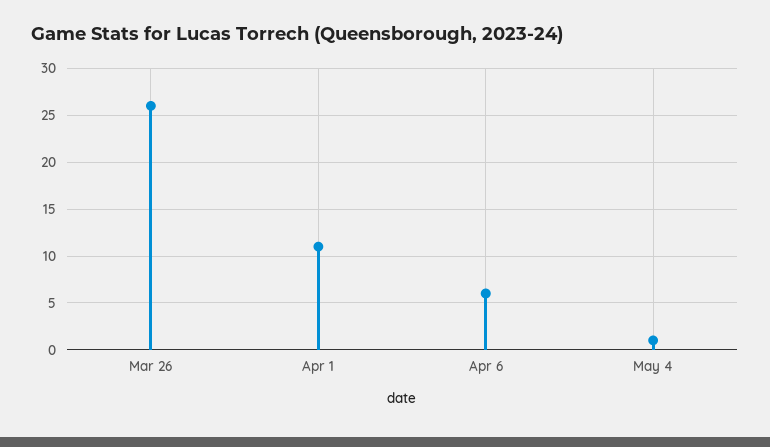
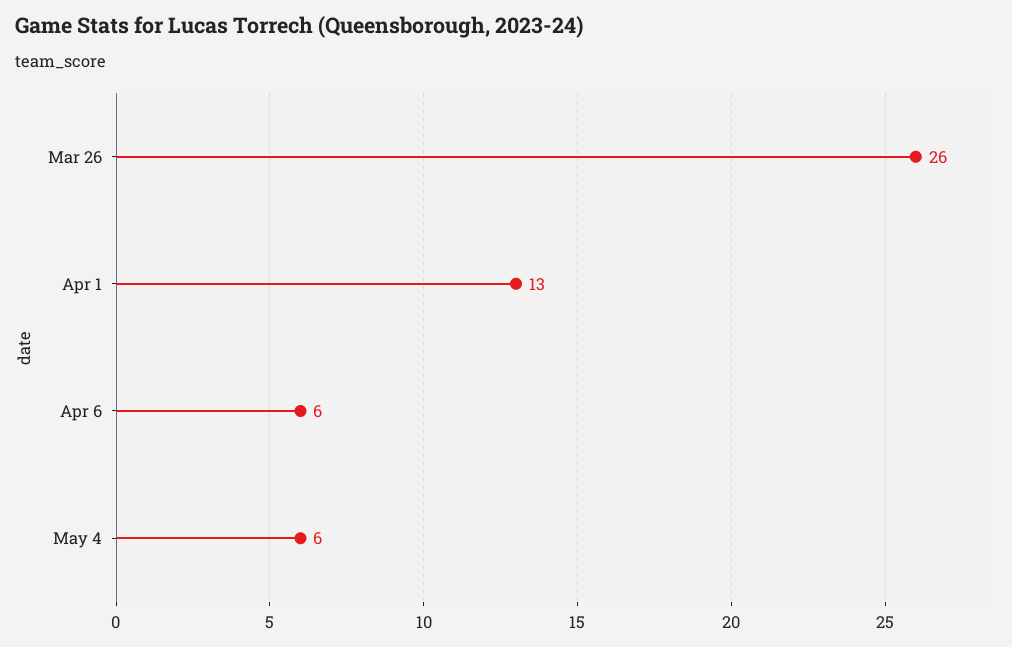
Apr 1: 11 -> 13
May 4: 1 -> 6

